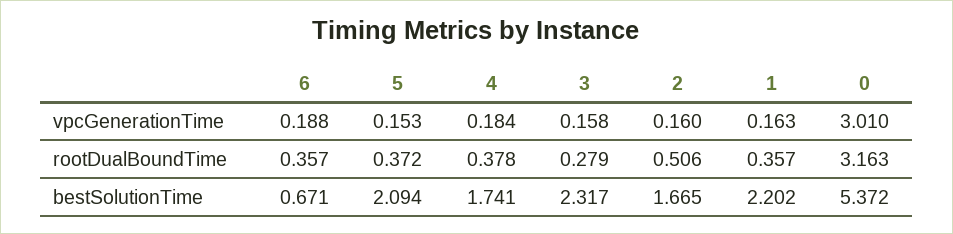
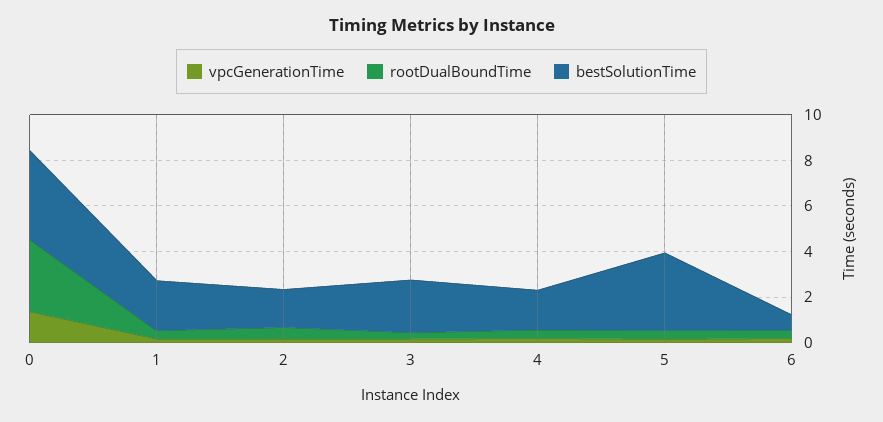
vpcGenerationTime, 0: 3.01 -> 1.5
bestSolutionTime, 5: 2.094 -> 3.5
bestSolutionTime, 0: 5.372 -> 4

